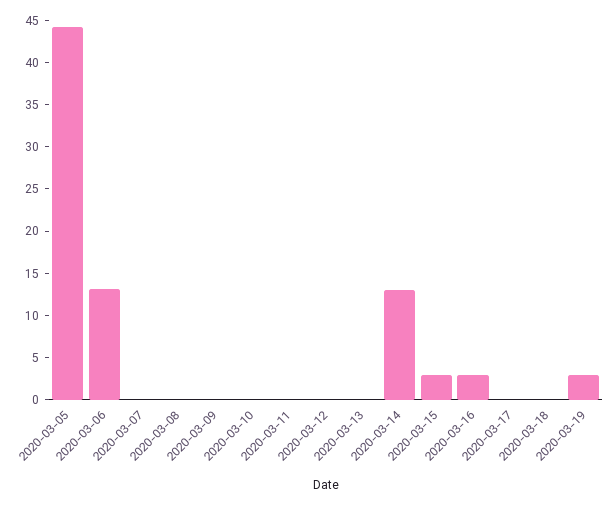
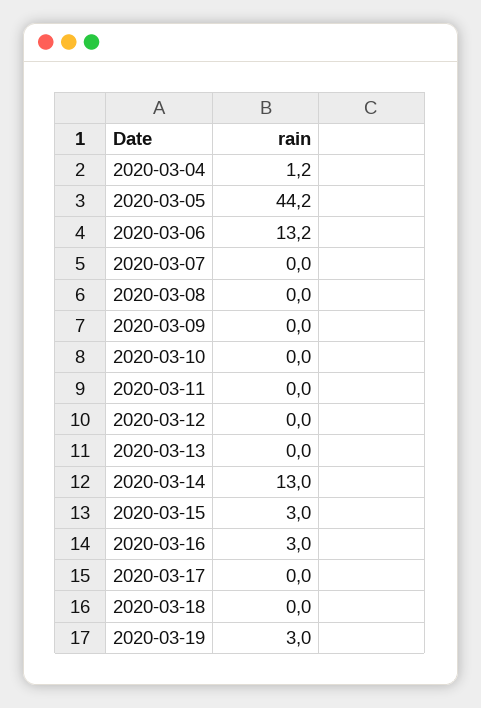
2020-03-04: none -> 1.2

